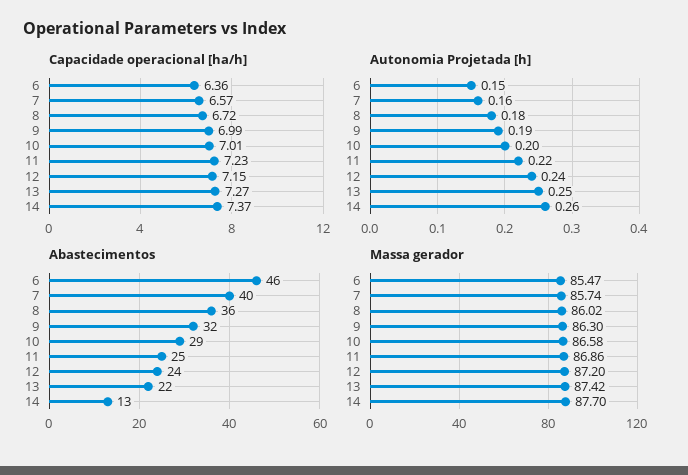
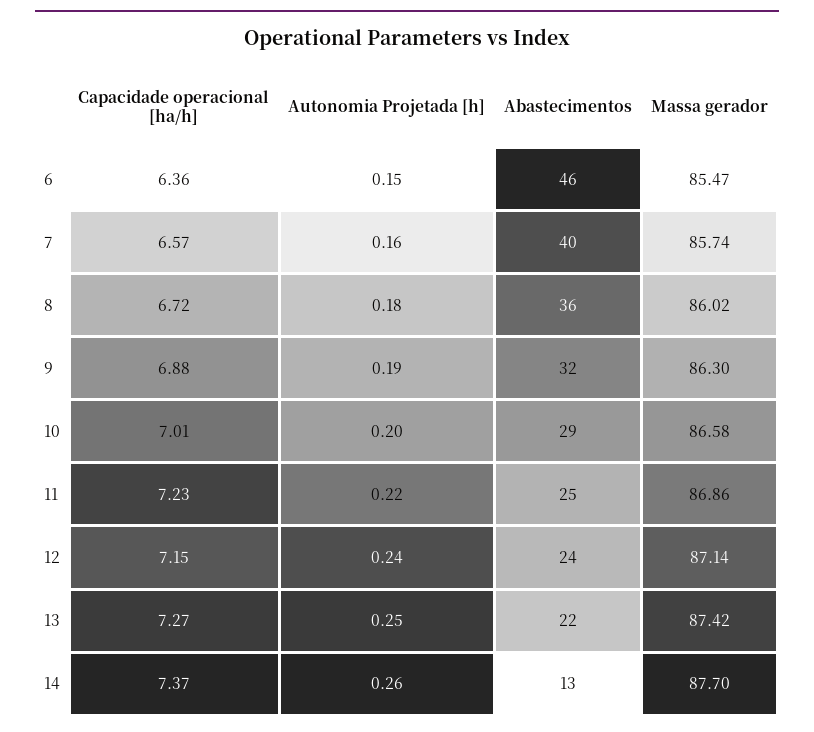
Capacidade operacional [ha/h], 9: 6.99 -> 6.88
Massa gerador, 12: 87.2 -> 87.14

